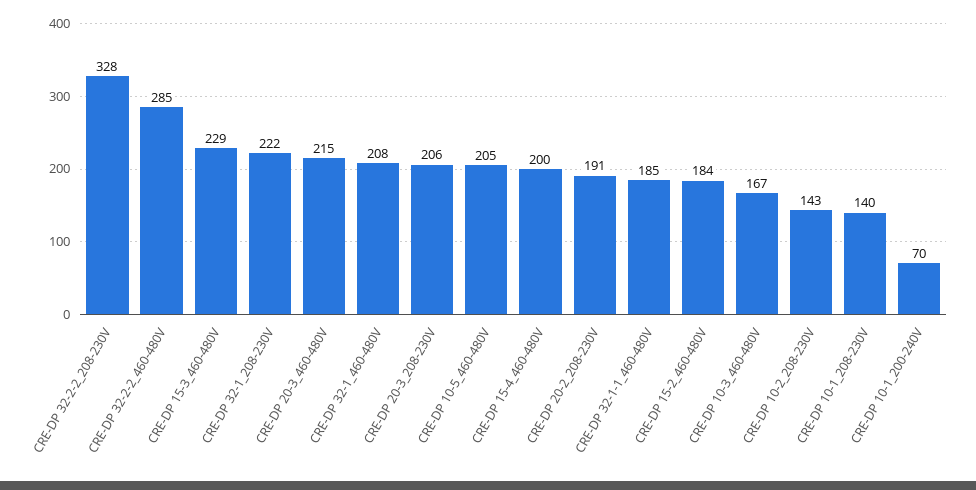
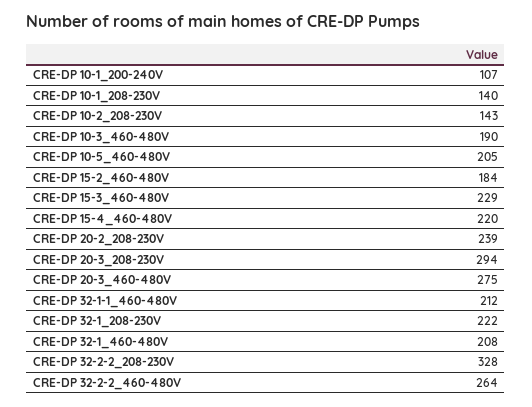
CRE-DP 32-2-2_460-480V: 285 -> 264
CRE-DP 20-3_460-480V: 215 -> 275
CRE-DP 20-3_208-230V: 206 -> 294
CRE-DP 15-4_460-480V: 200 -> 220
CRE-DP 20-2_208-230V: 191 -> 239
CRE-DP 32-1-1_460-480V: 185 -> 212
CRE-DP 10-3_460-480V: 167 -> 190
CRE-DP 10-1_200-240V: 70 -> 107

